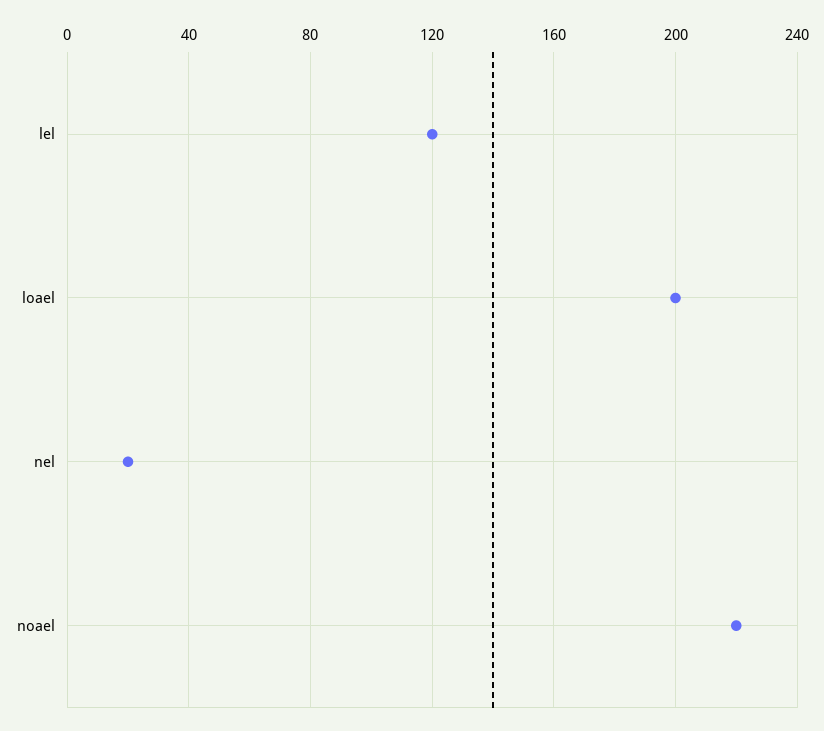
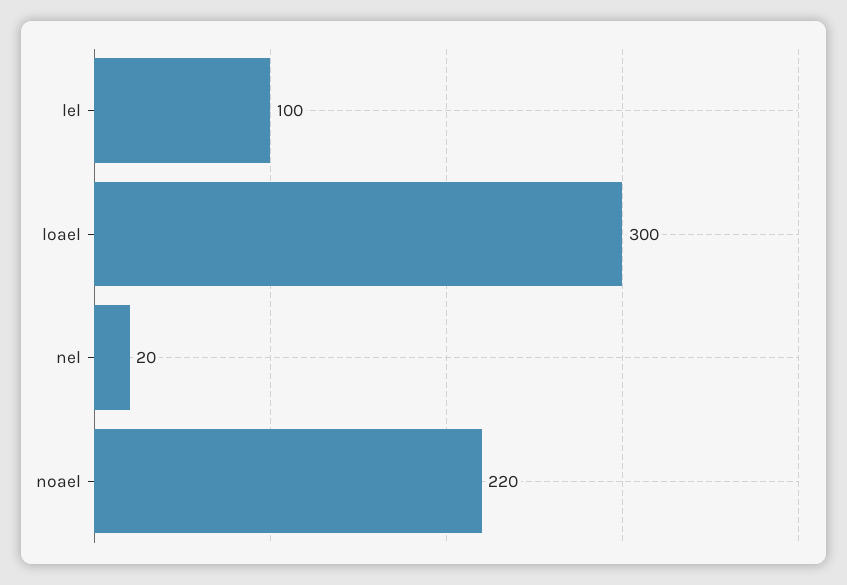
lel: 120 -> 100
loael: 200 -> 300

